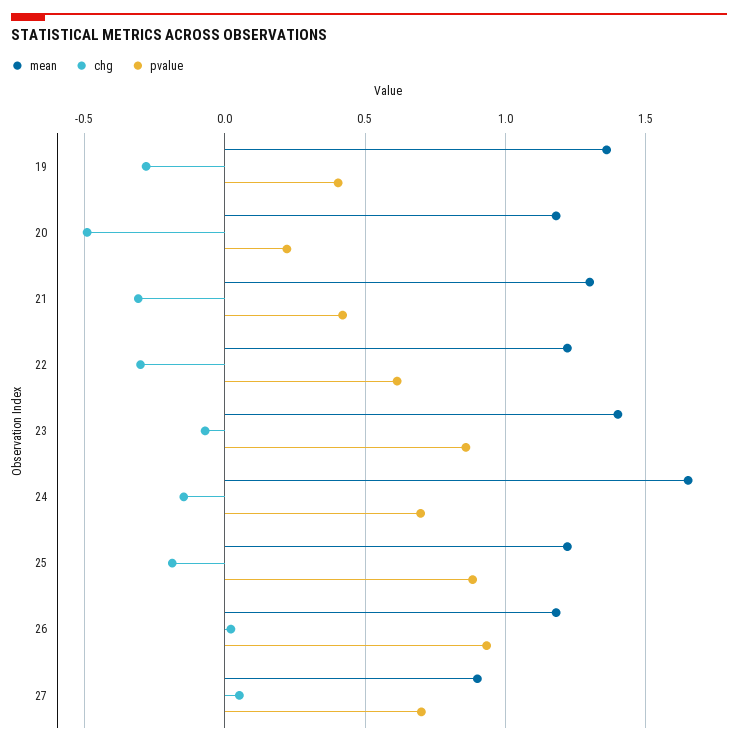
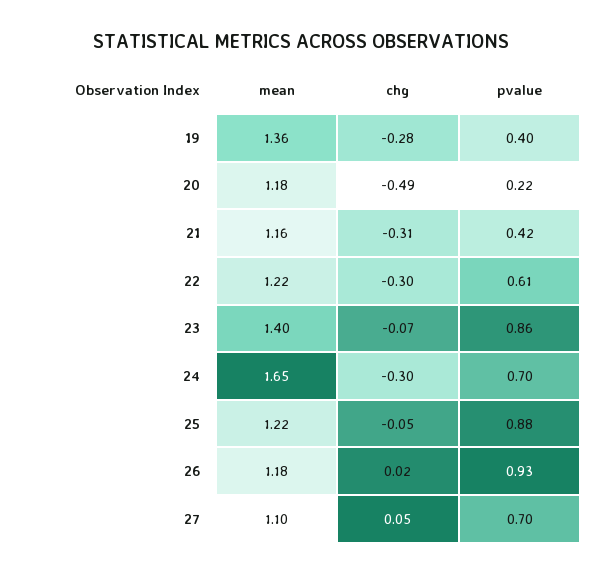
mean, 21: 1.3 -> 1.16
chg, 24: -0.15 -> -0.3
chg, 25: -0.2 -> -0.05
mean, 27: 0.9 -> 1.1

